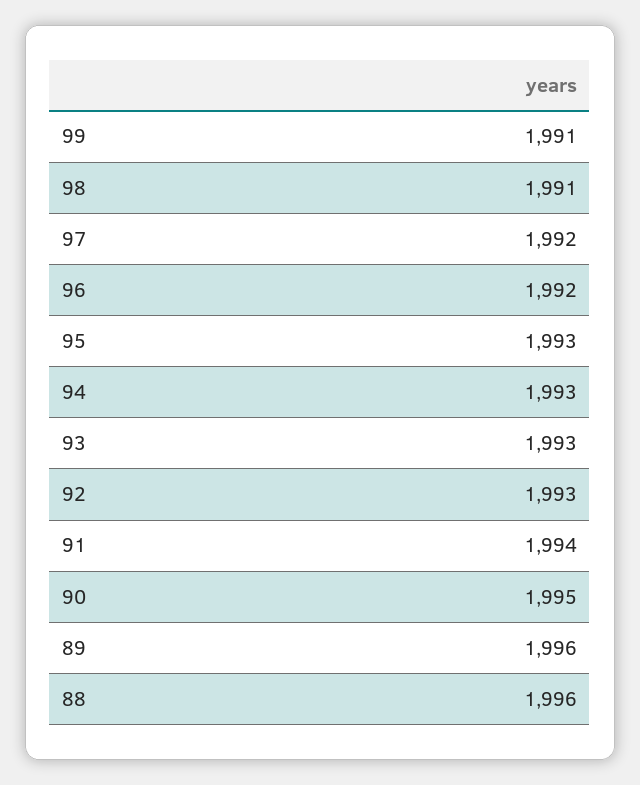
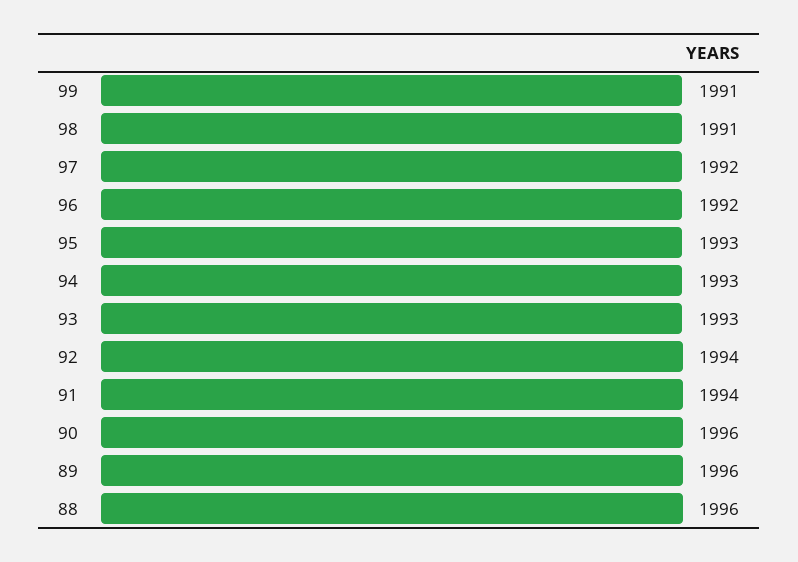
92: 1993 -> 1994
90: 1995 -> 1996

